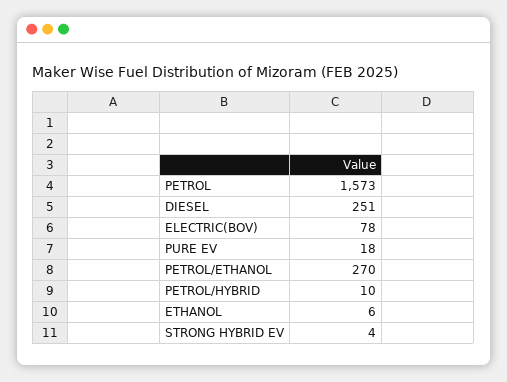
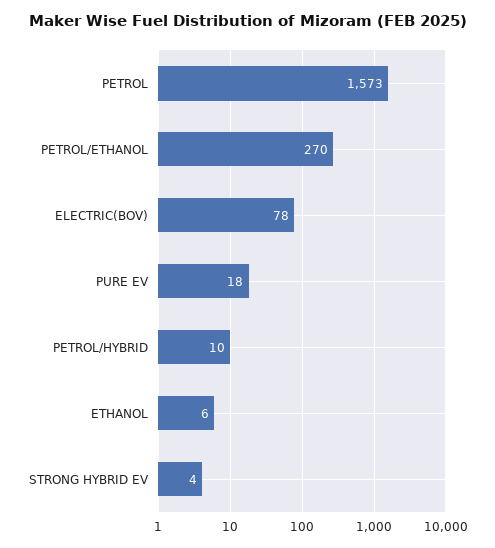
DIESEL: 251 -> none

